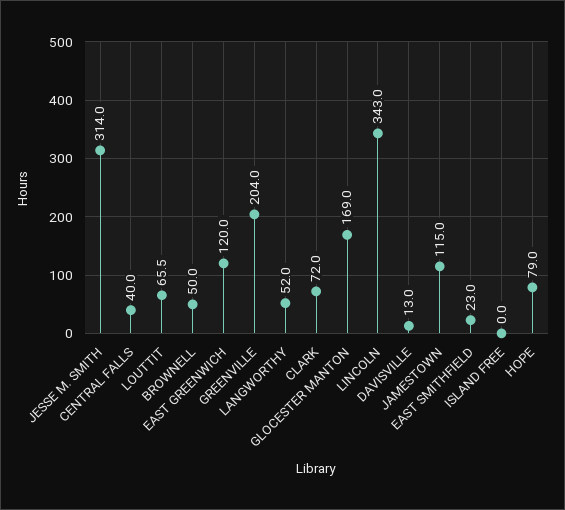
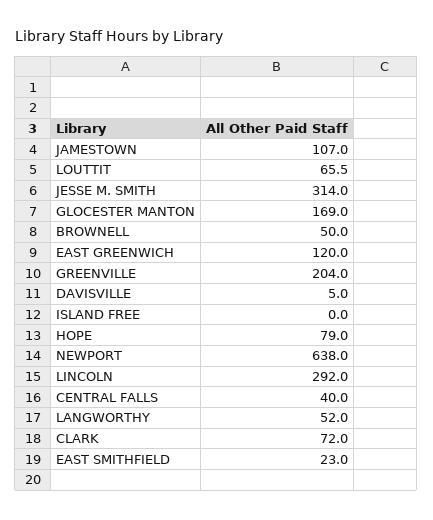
LINCOLN: 343 -> 292
DAVISVILLE: 13 -> 5
JAMESTOWN: 115 -> 107
NEWPORT: none -> 638

